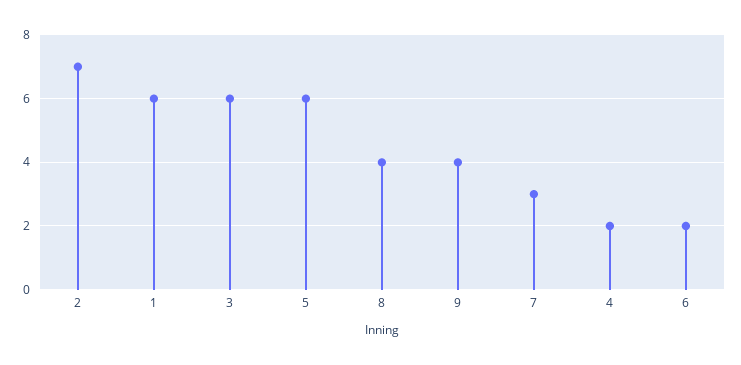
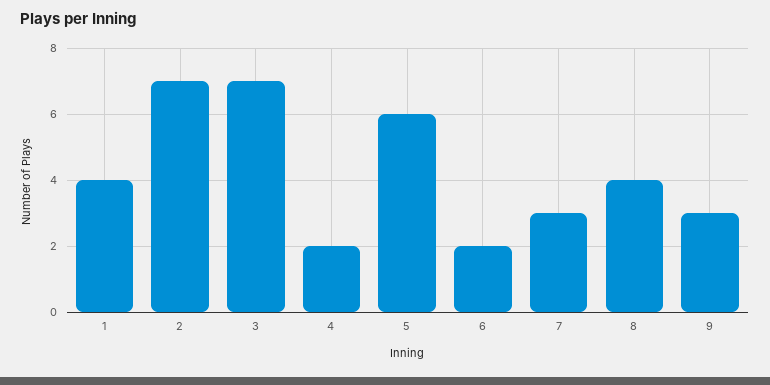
1: 6 -> 4
3: 6 -> 7
9: 4 -> 3

